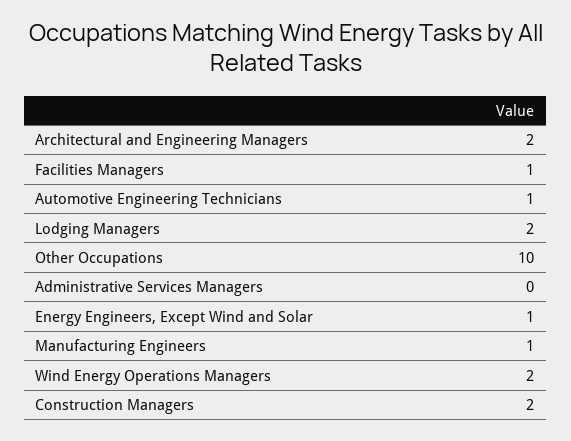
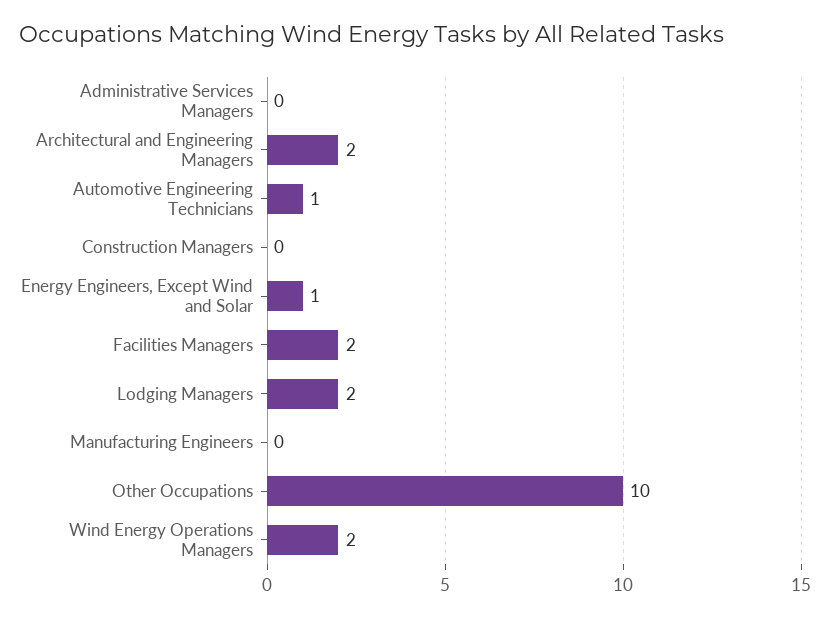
Facilities Managers: 1 -> 2
Manufacturing Engineers: 1 -> 0
Construction Managers: 2 -> 0

